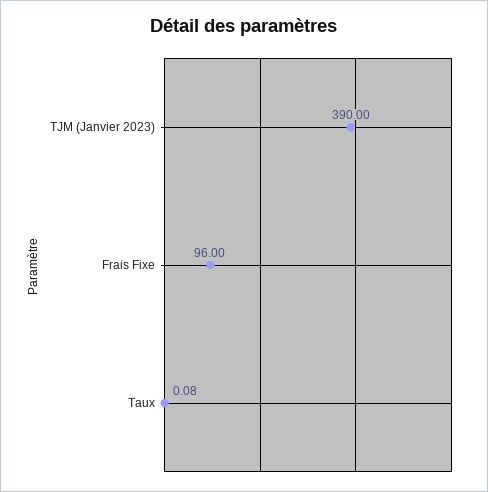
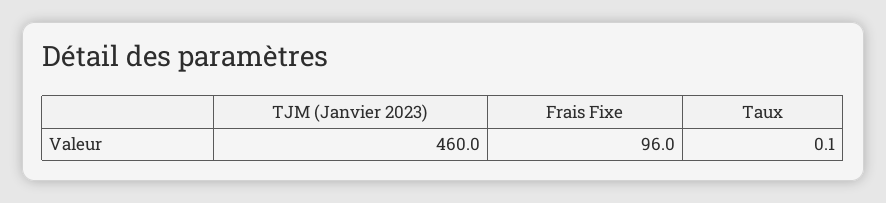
TJM (Janvier 2023): 390 -> 460

